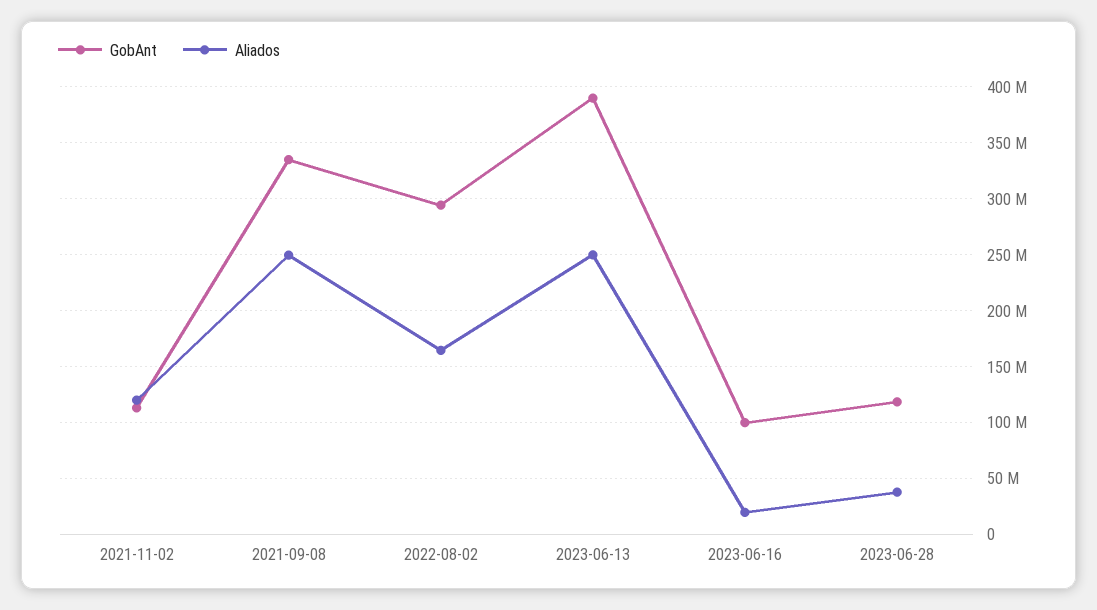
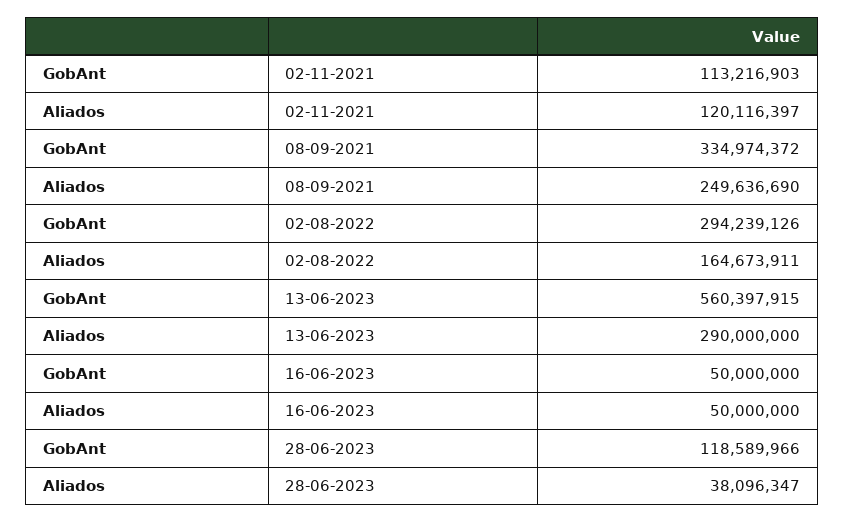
GobAnt, 2023-06-13: 390000000 -> 560397915
Aliados, 2023-06-13: 250000000 -> 290000000
GobAnt, 2023-06-16: 100000000 -> 50000000
Aliados, 2023-06-16: 20000000 -> 50000000

